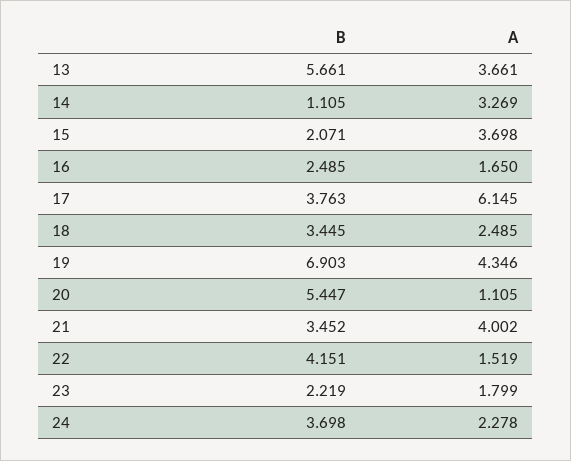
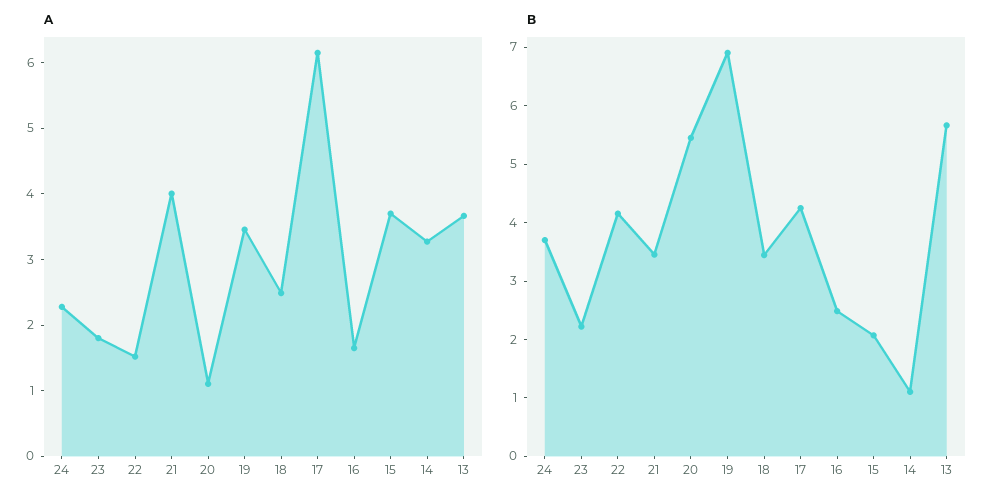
B, 17: 3.763 -> 4.2
A, 19: 4.346 -> 3.4

